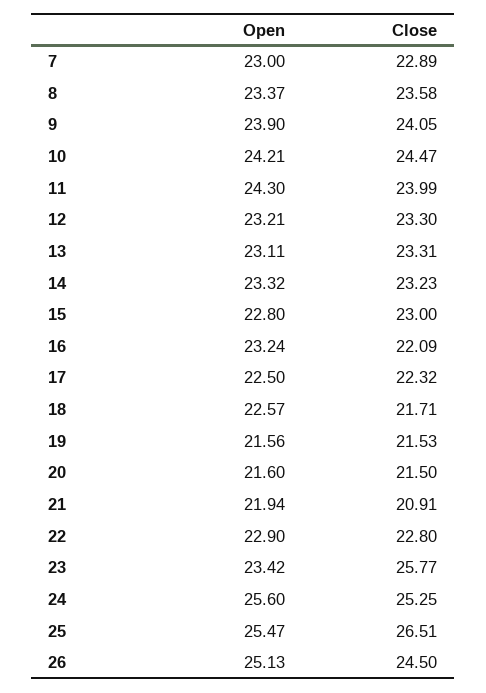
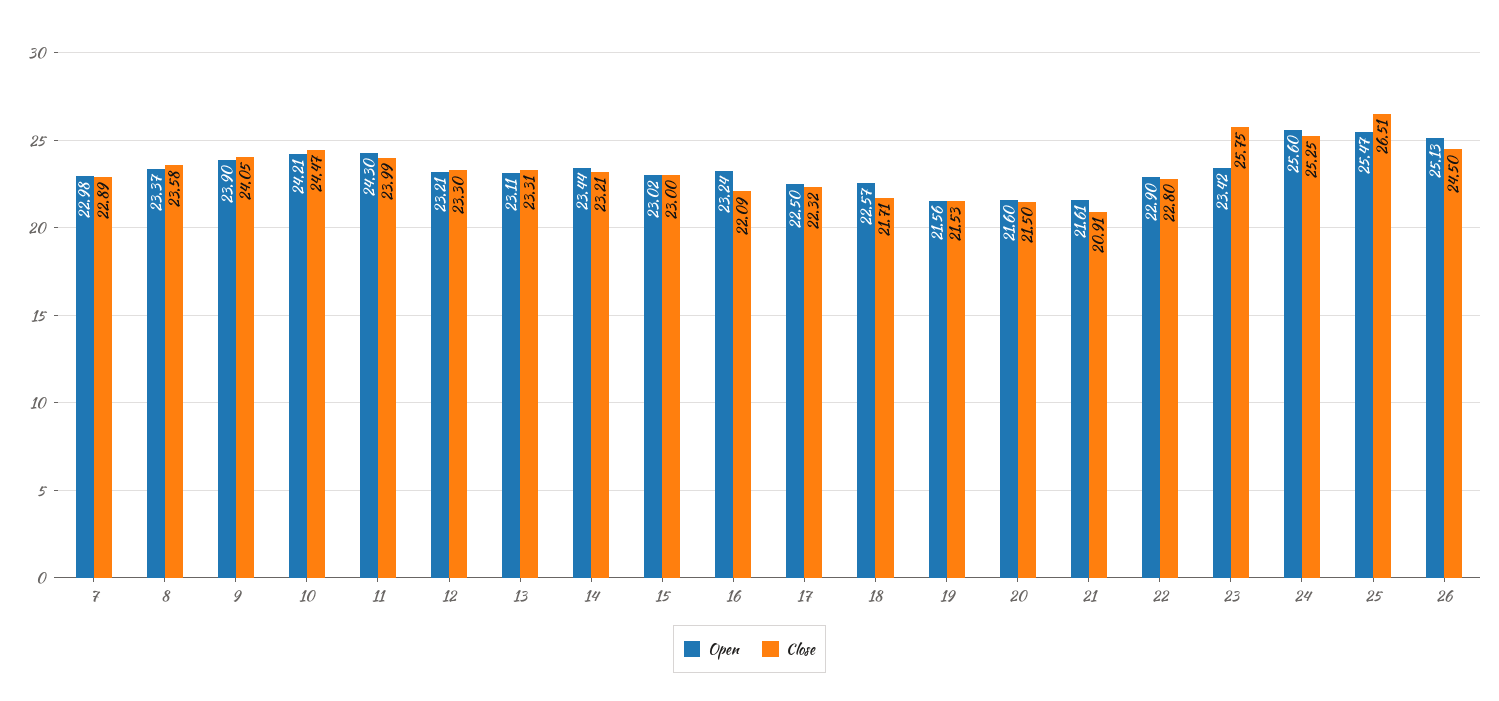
Open, 7: 23 -> 22.98
Open, 14: 23.32 -> 23.44
Close, 14: 23.23 -> 23.21
Open, 15: 22.8 -> 23.02
Open, 21: 21.94 -> 21.61
Close, 23: 25.77 -> 25.75

